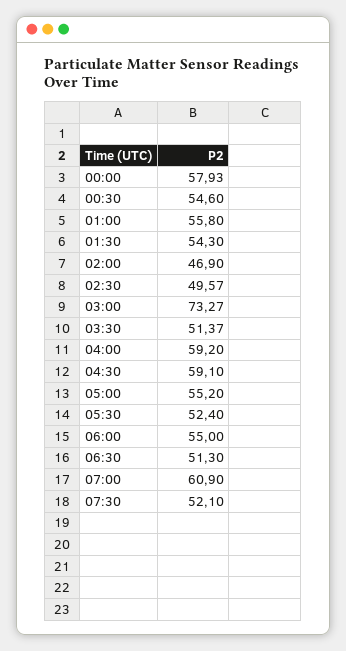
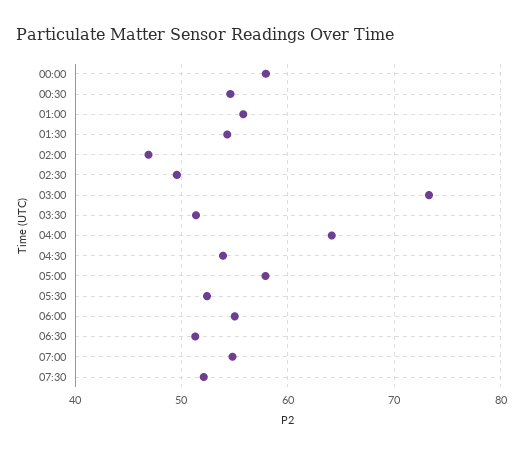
04:00: 59.2 -> 64
04:30: 59.1 -> 54
05:00: 55.2 -> 58
07:00: 60.9 -> 55

